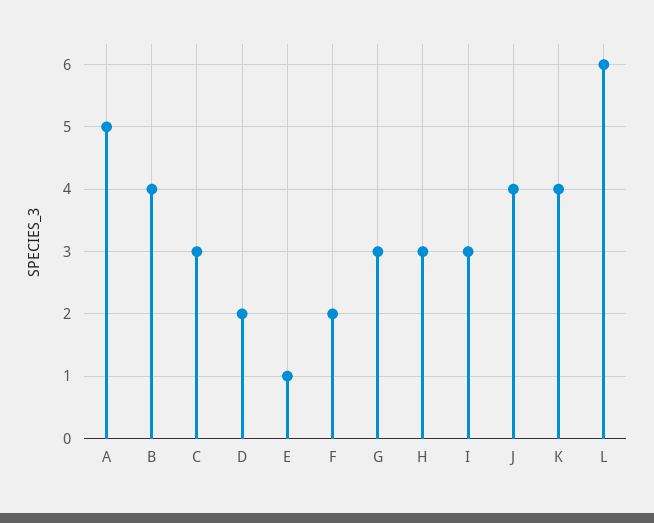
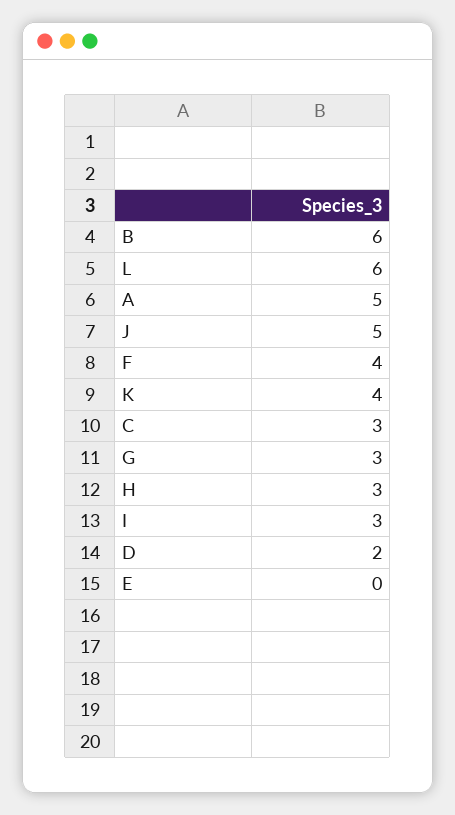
B: 4 -> 6
E: 1 -> 0
F: 2 -> 4
J: 4 -> 5

